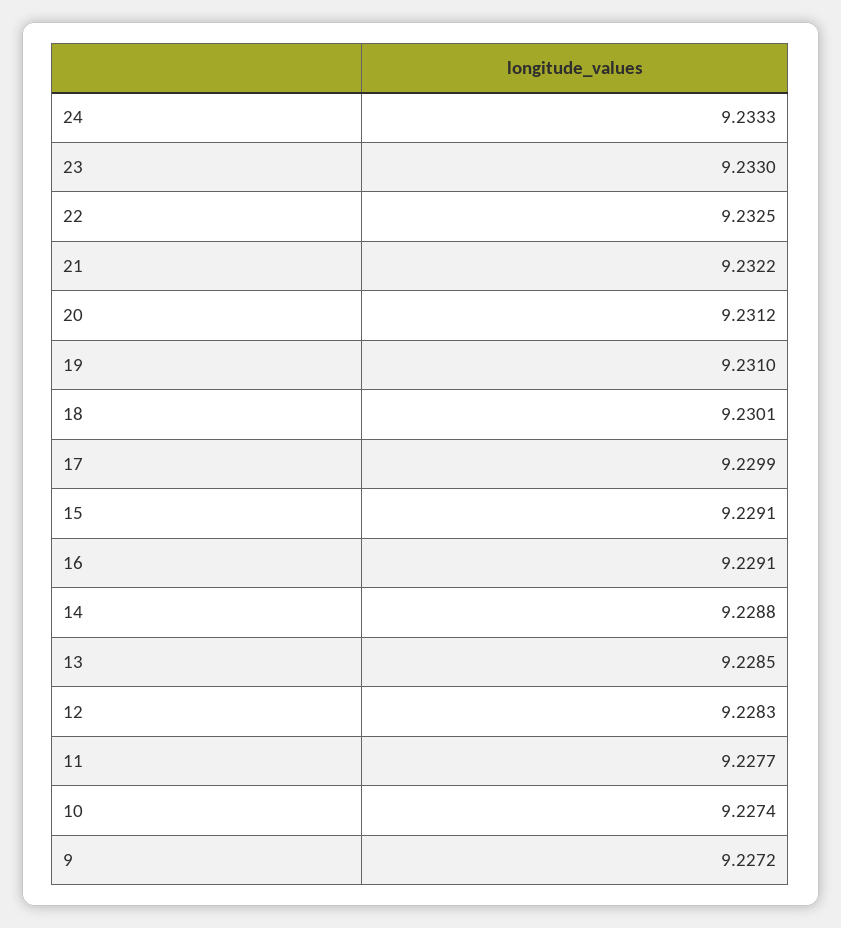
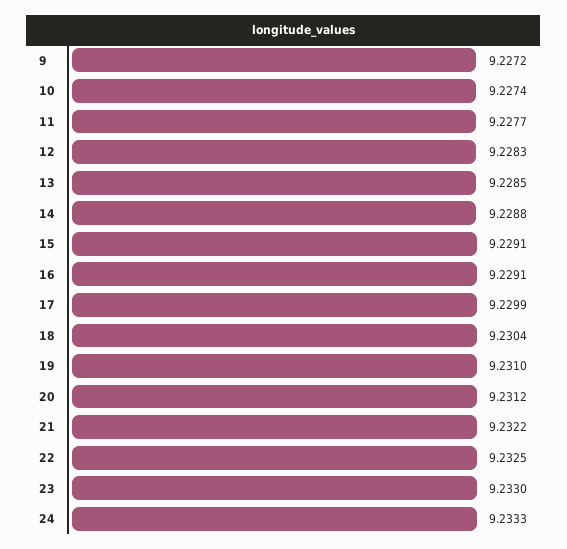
18: 9.2301 -> 9.2304

